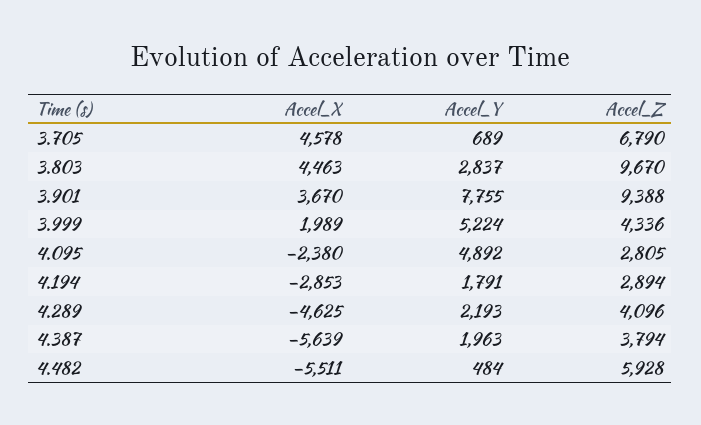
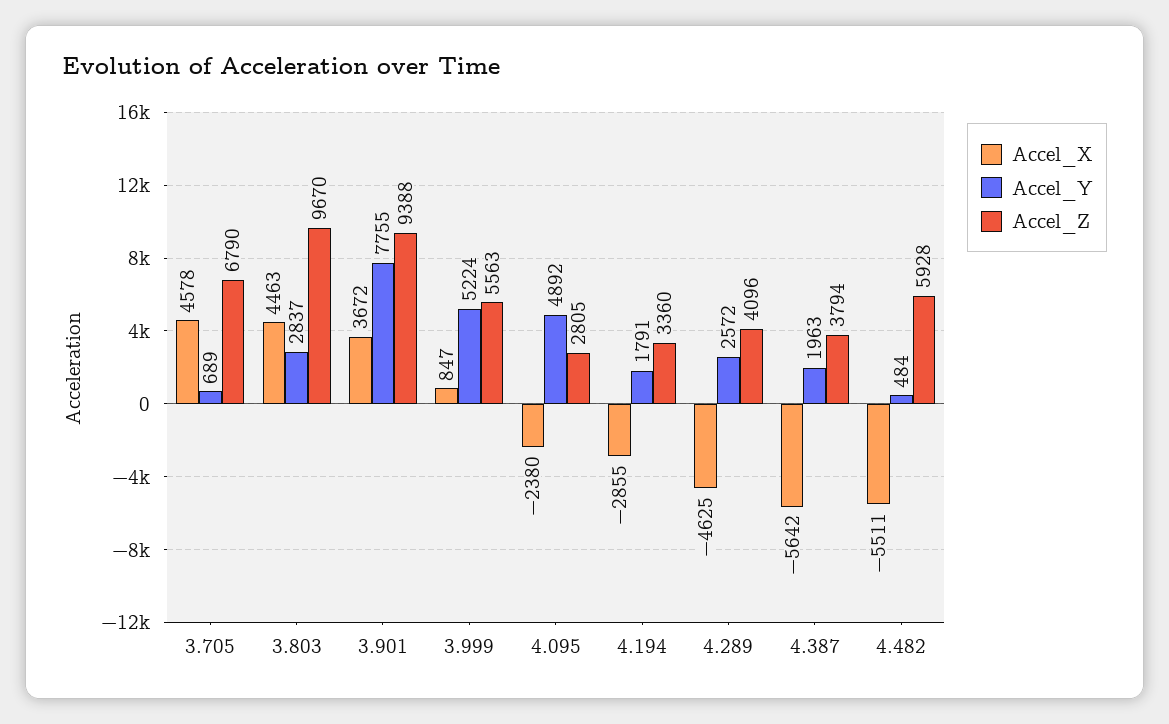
Accel_X, 3.901: 3670 -> 3672
Accel_X, 3.999: 1989 -> 847
Accel_Z, 3.999: 4336 -> 5563
Accel_X, 4.194: -2853 -> -2855
Accel_Z, 4.194: 2894 -> 3360
Accel_Y, 4.289: 2193 -> 2572
Accel_X, 4.387: -5639 -> -5642

